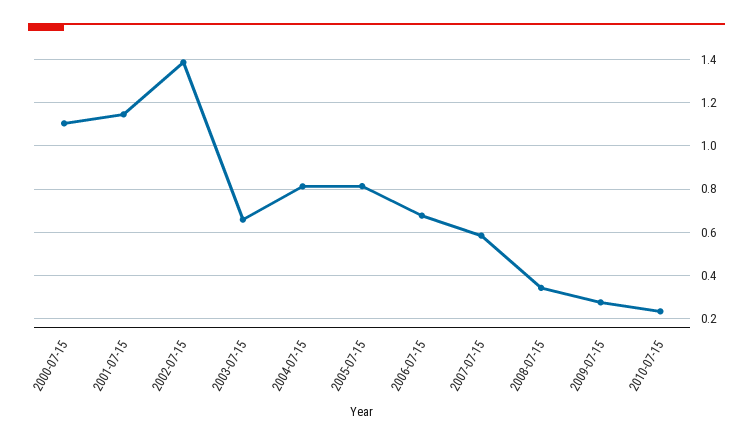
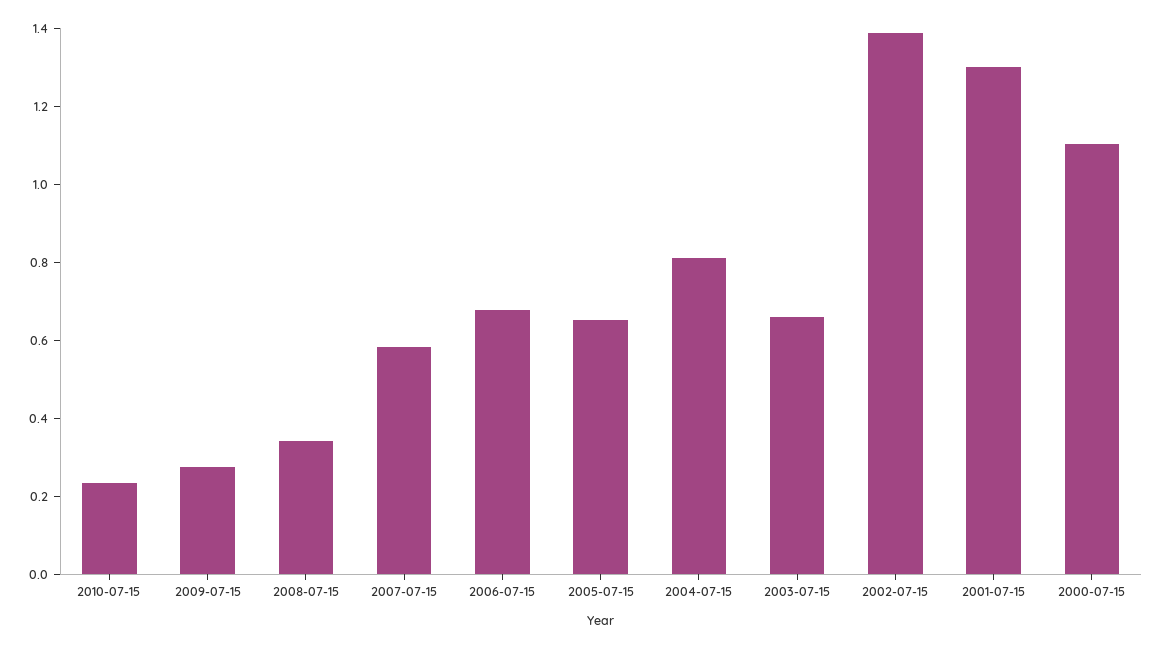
2001-07-15: 1.15 -> 1.3
2005-07-15: 0.8 -> 0.65

